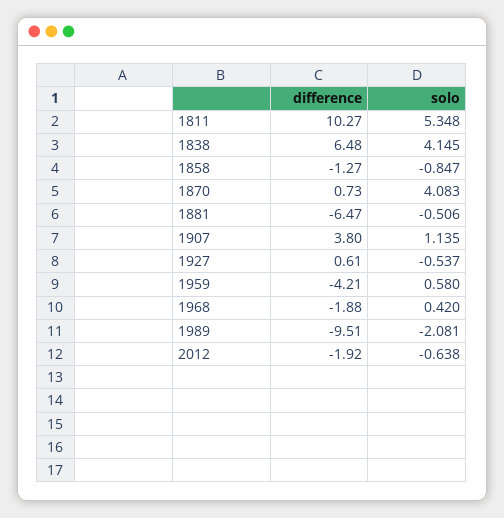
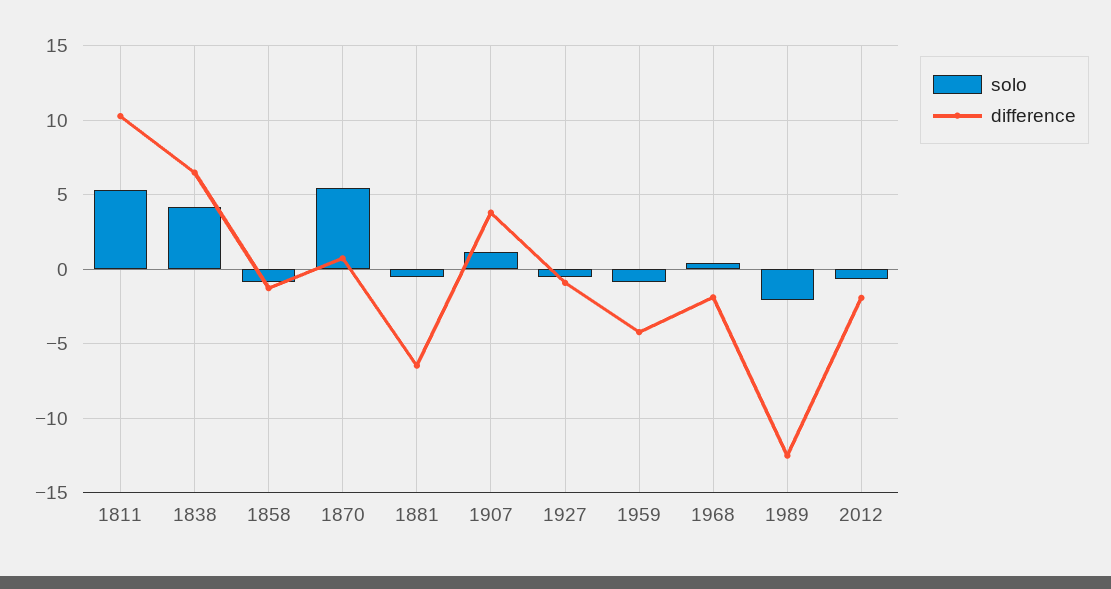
solo, 1870: 4.083 -> 5.5
difference, 1927: 0.61 -> -1
solo, 1959: 0.58 -> -1
difference, 1989: -9.51 -> -12.5

